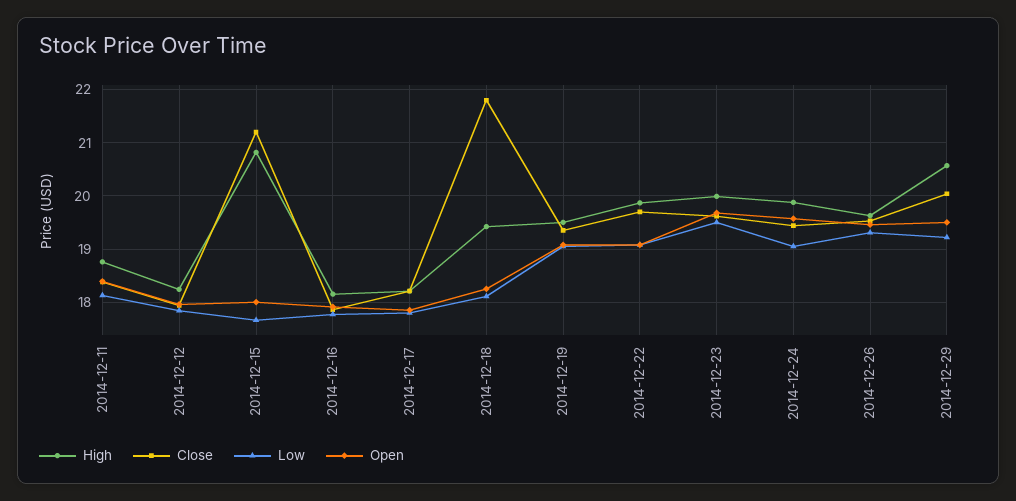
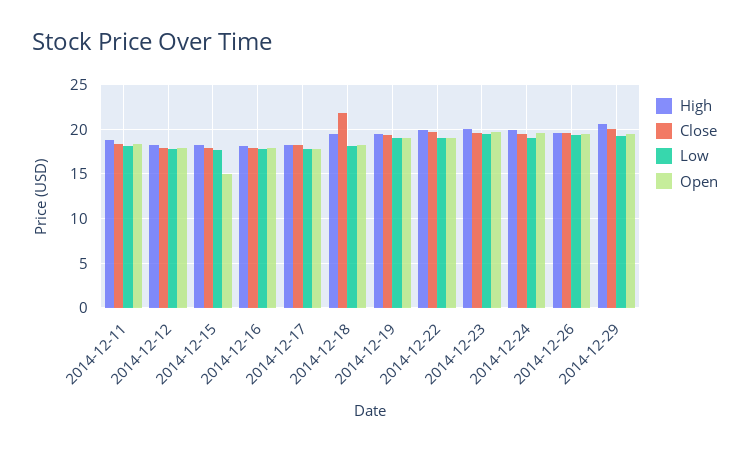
High, 2014-12-15: 20.8 -> 18
Close, 2014-12-15: 21.2 -> 18
Open, 2014-12-15: 18 -> 15

